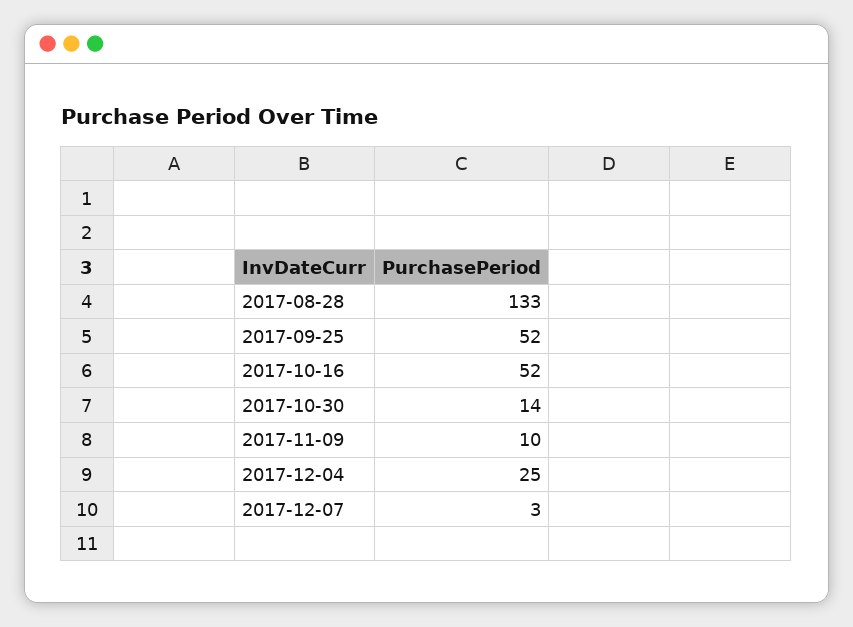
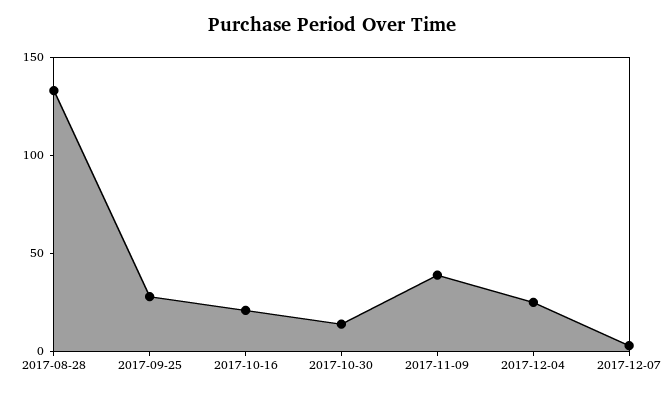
2017-09-25: 52 -> 30
2017-10-16: 52 -> 20
2017-11-09: 10 -> 40

